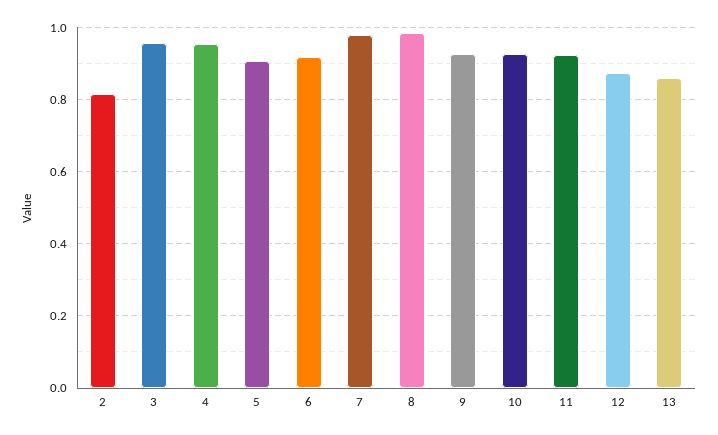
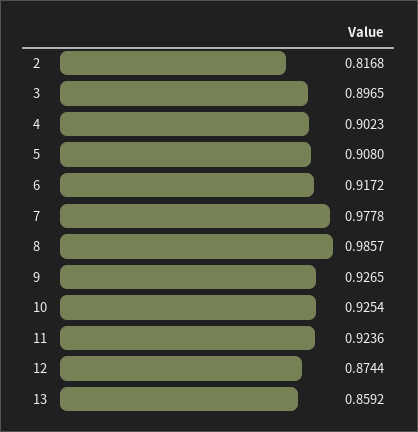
3: 0.96 -> 0.8965
4: 0.96 -> 0.9023

